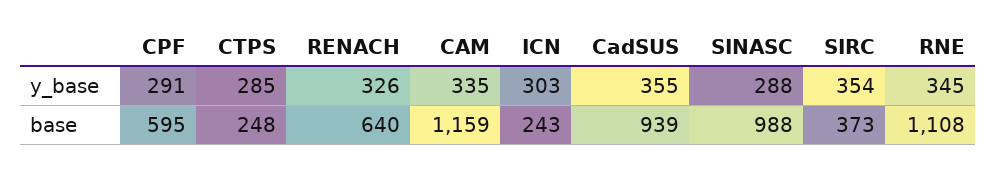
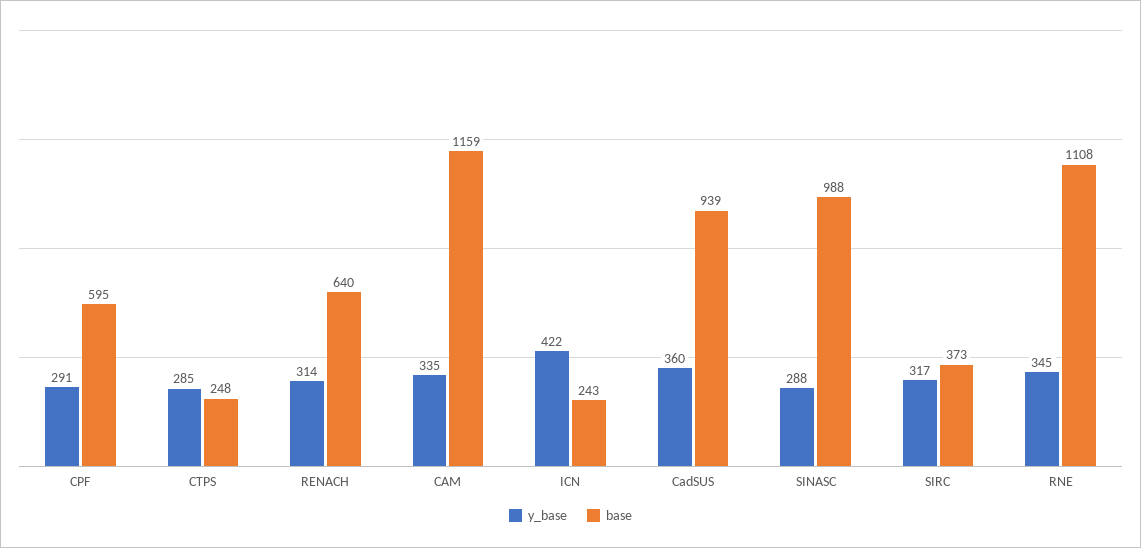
y_base, RENACH: 326 -> 314
y_base, ICN: 303 -> 422
y_base, CadSUS: 355 -> 360
y_base, SIRC: 354 -> 317

